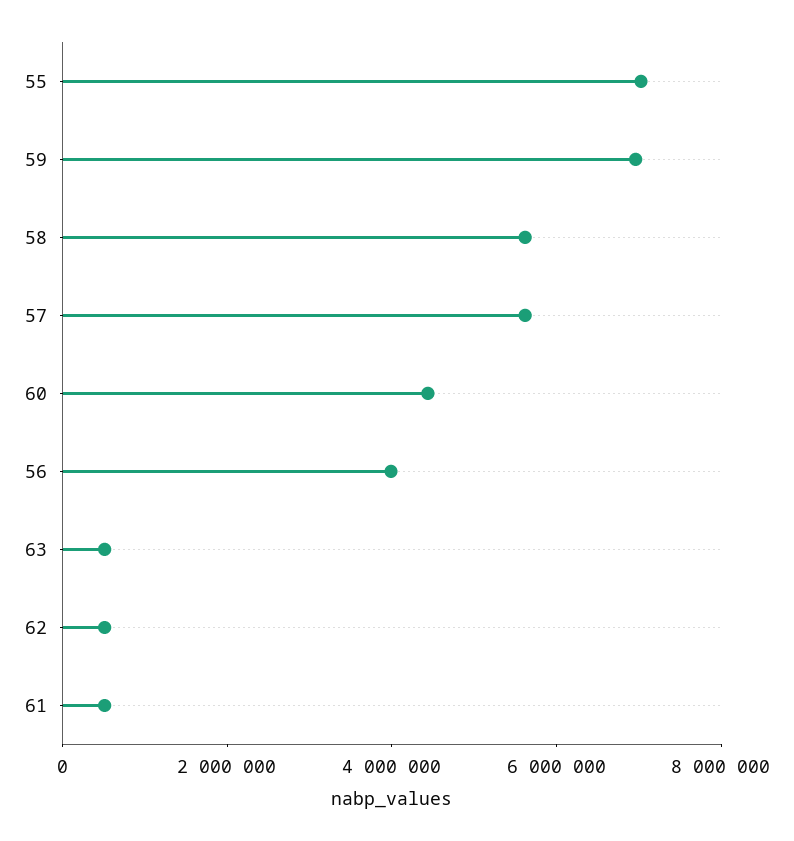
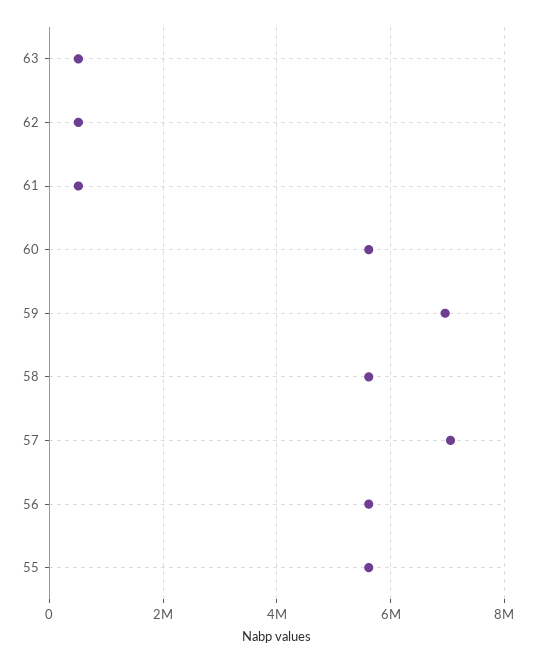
55: 7000000 -> 5600000
57: 5500000 -> 7000000
60: 4500000 -> 5600000
56: 4000000 -> 5600000

